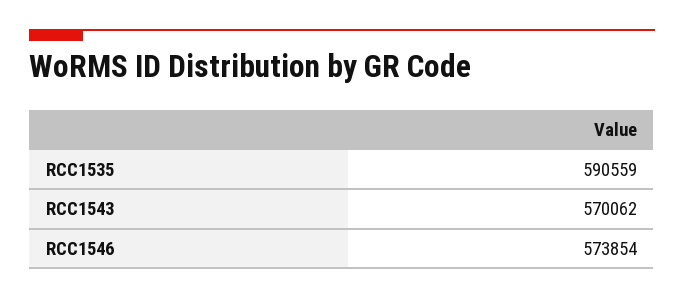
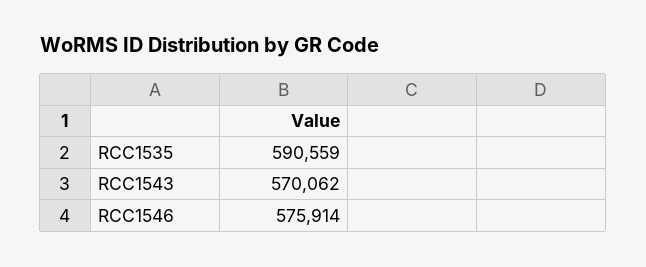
RCC1546: 573854 -> 575914

